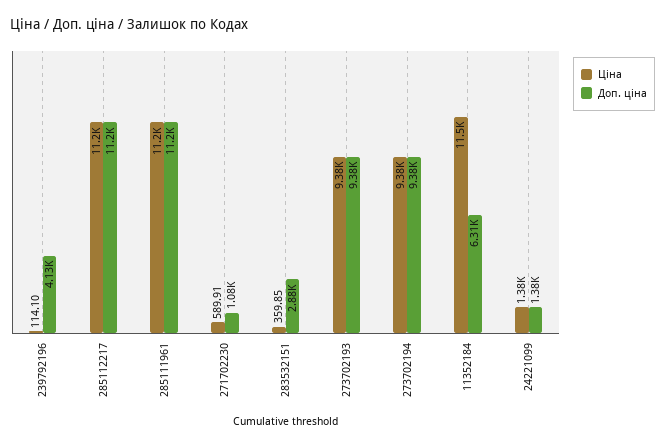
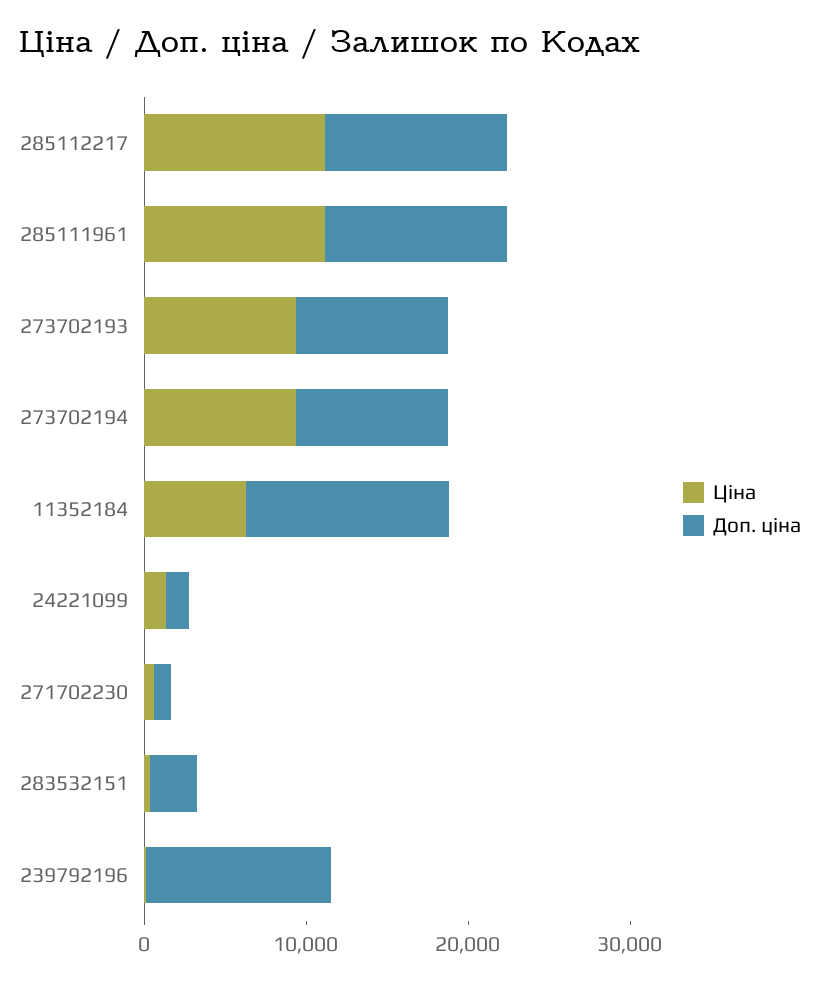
Доп. ціна, 239792196: 4130 -> 12000
Ціна, 11352184: 11500 -> 6000
Доп. ціна, 11352184: 6310 -> 12000

